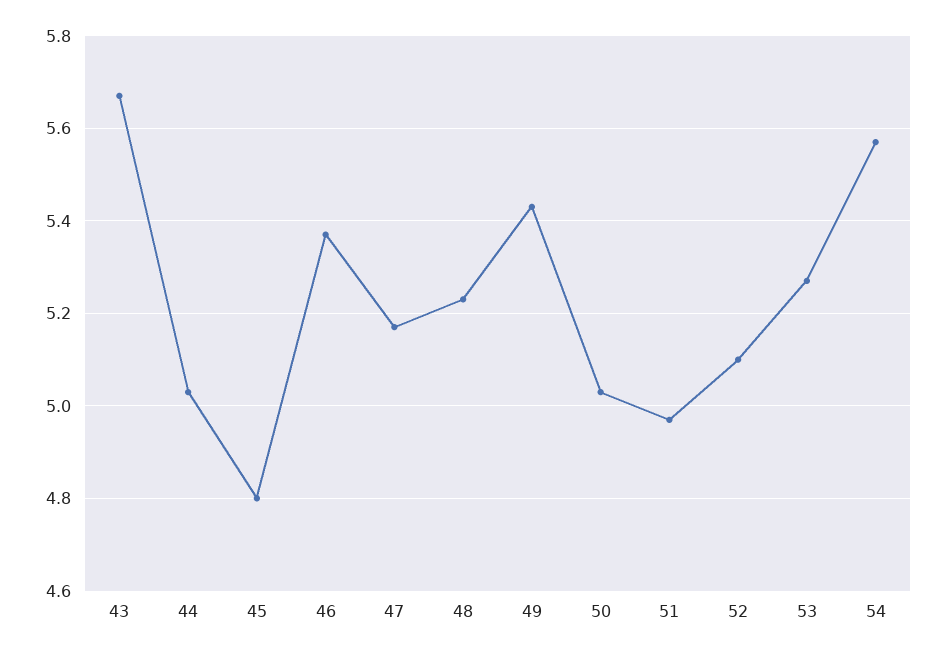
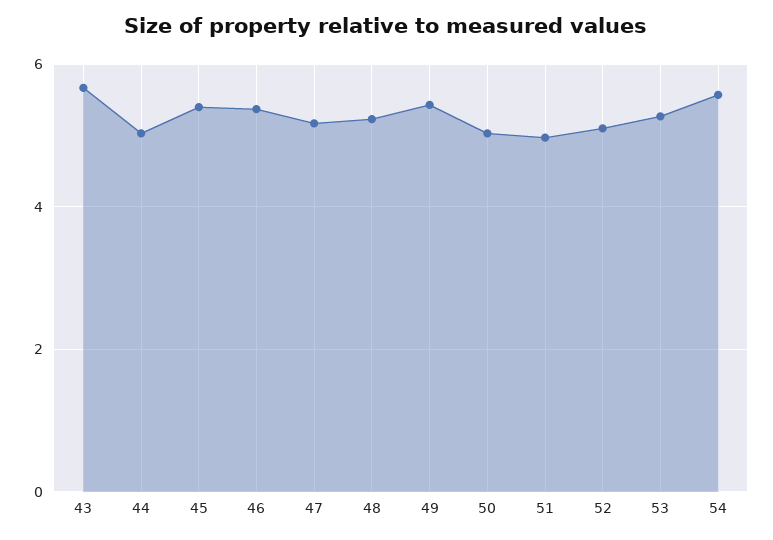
45: 4.8 -> 5.4

